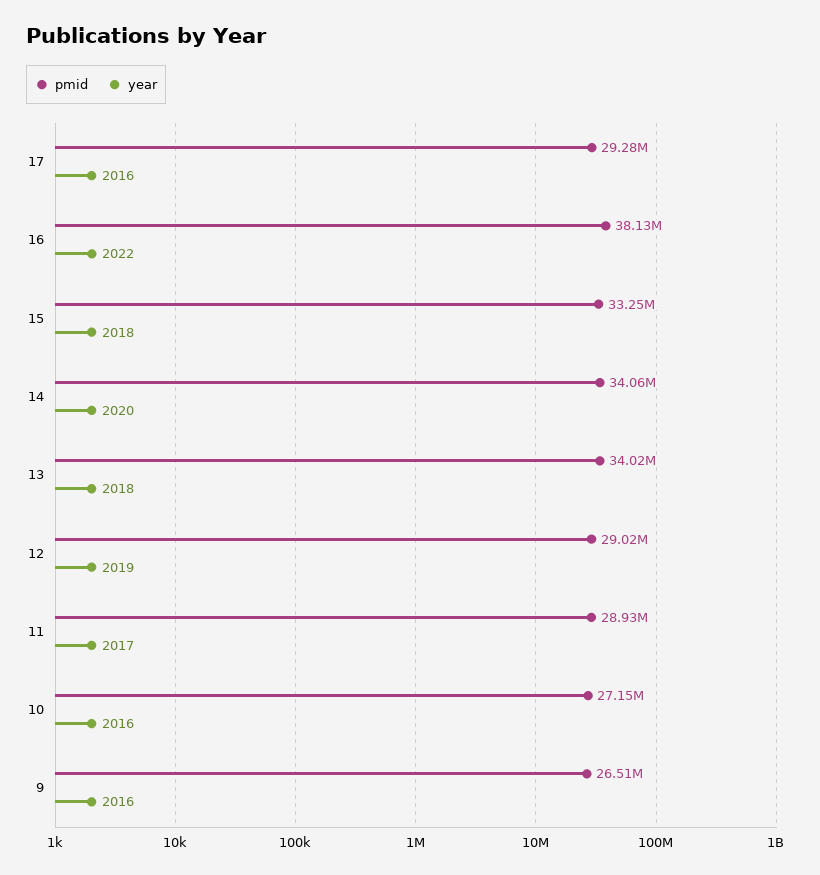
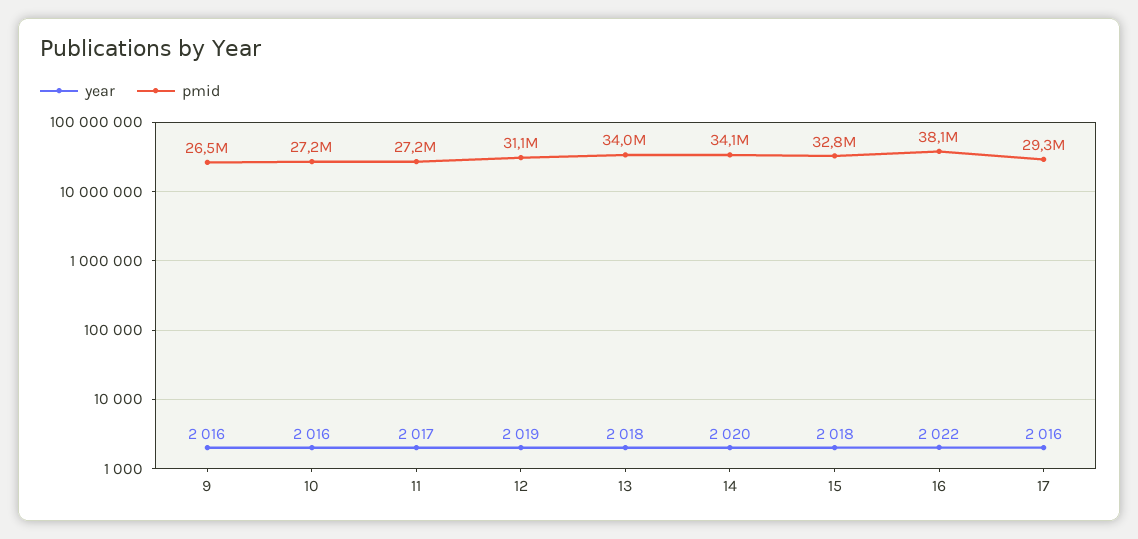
pmid, 15: 33250000 -> 32800000
pmid, 12: 29020000 -> 31100000
pmid, 11: 28930000 -> 27200000

